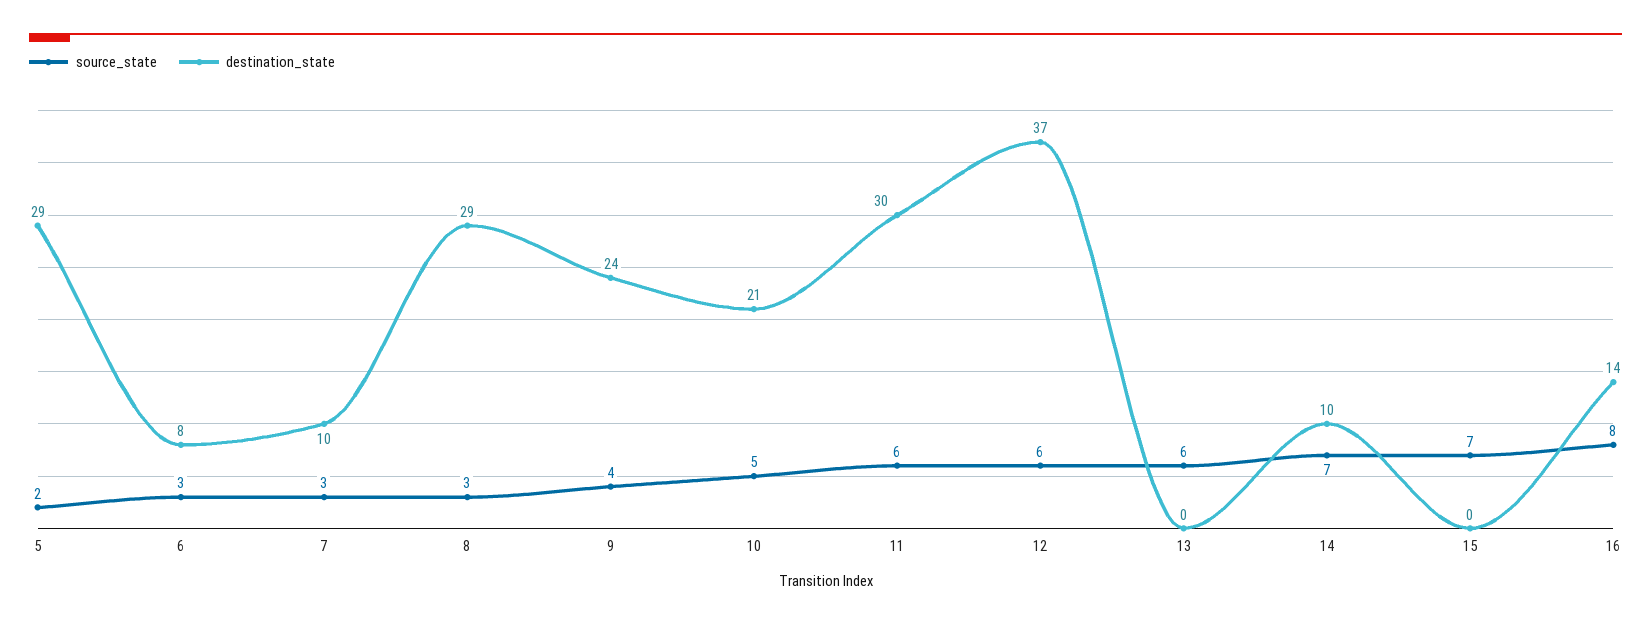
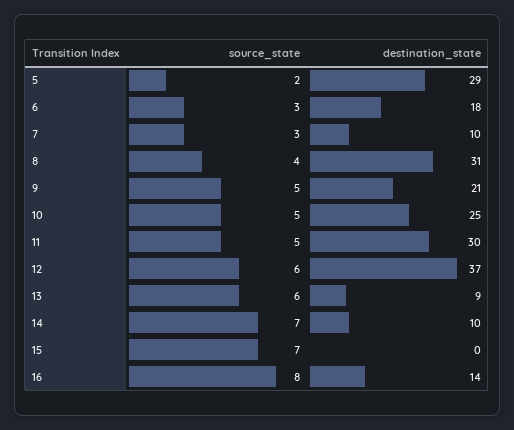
destination_state, 6: 8 -> 18
source_state, 8: 3 -> 4
destination_state, 8: 29 -> 31
source_state, 9: 4 -> 5
destination_state, 9: 24 -> 21
destination_state, 10: 21 -> 25
source_state, 11: 6 -> 5
destination_state, 13: 0 -> 9

